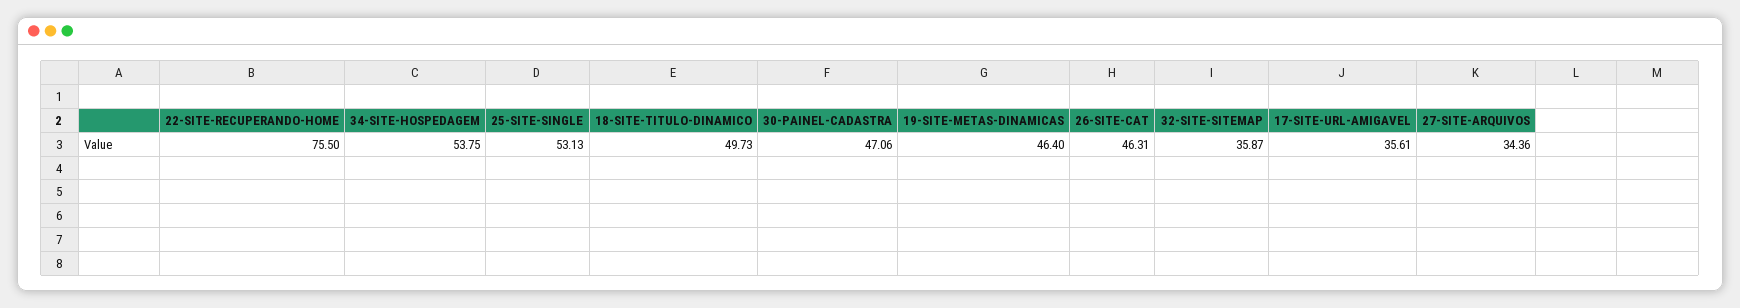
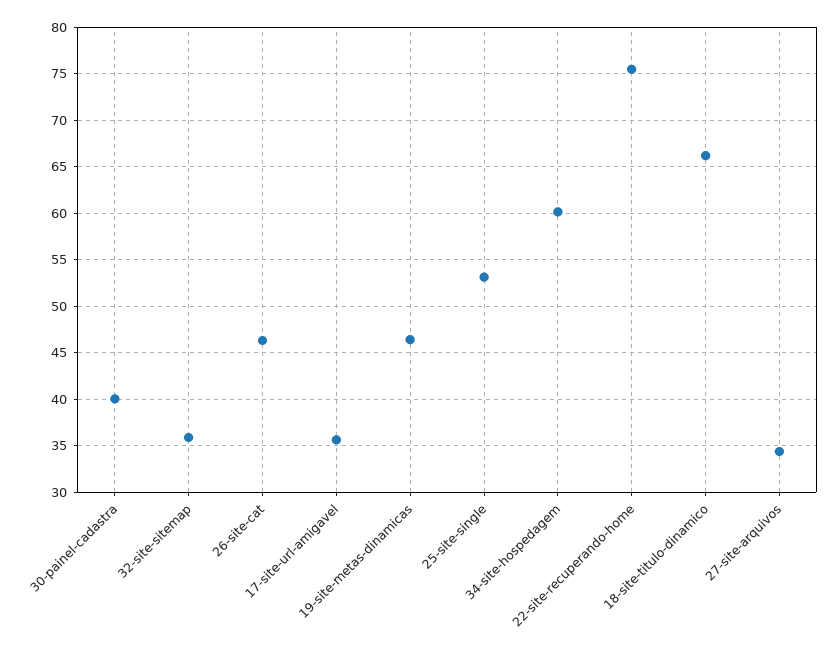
34-SITE-HOSPEDAGEM: 53.75 -> 60
18-SITE-TITULO-DINAMICO: 49.73 -> 66
30-PAINEL-CADASTRA: 47.06 -> 40

